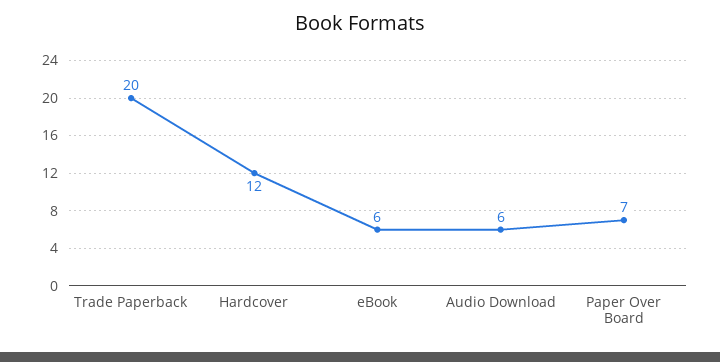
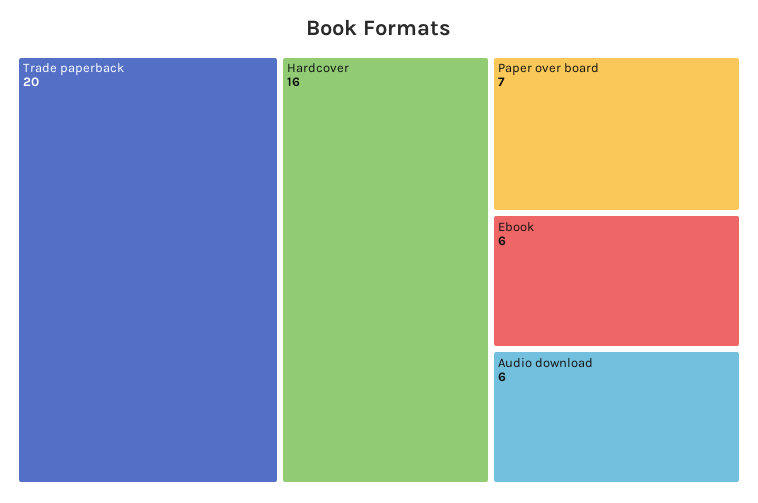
Hardcover: 12 -> 16

